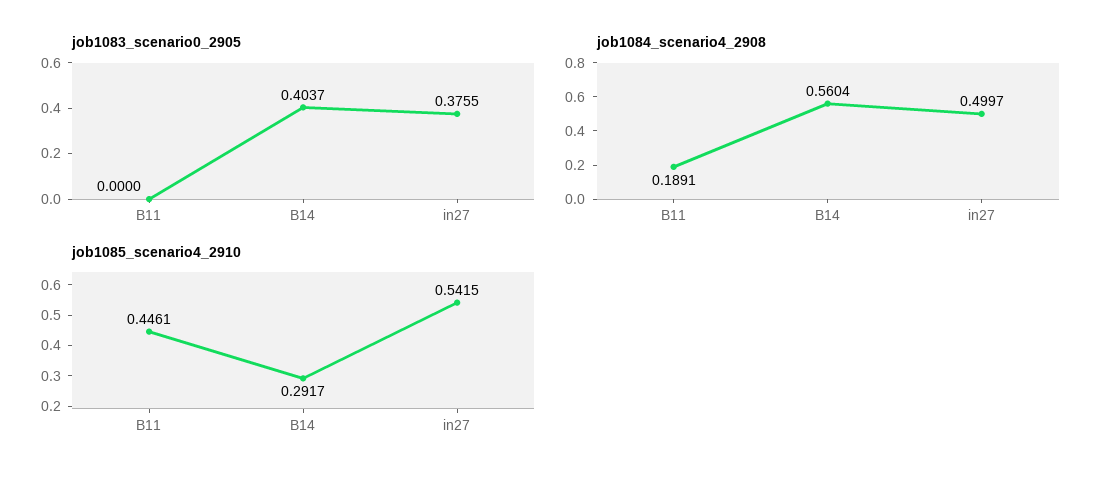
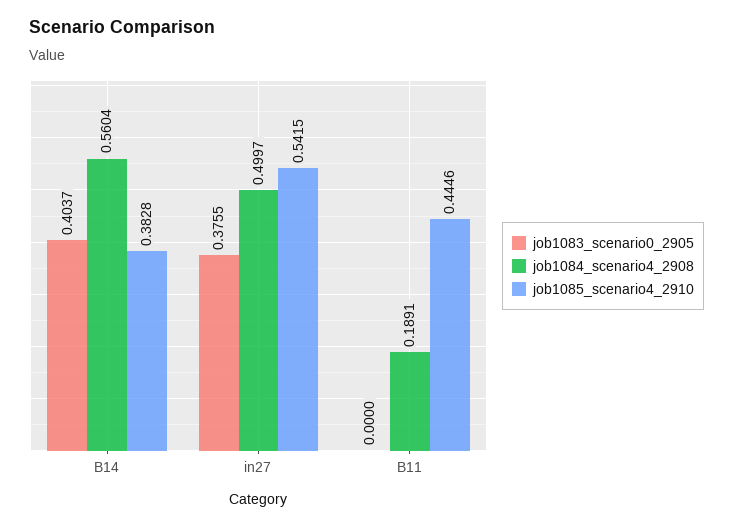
job1085_scenario4_2910, B11: 0.4461 -> 0.4446
job1085_scenario4_2910, B14: 0.2917 -> 0.3828

